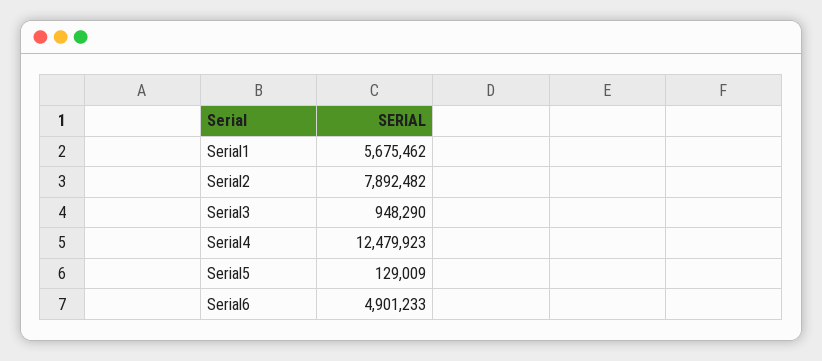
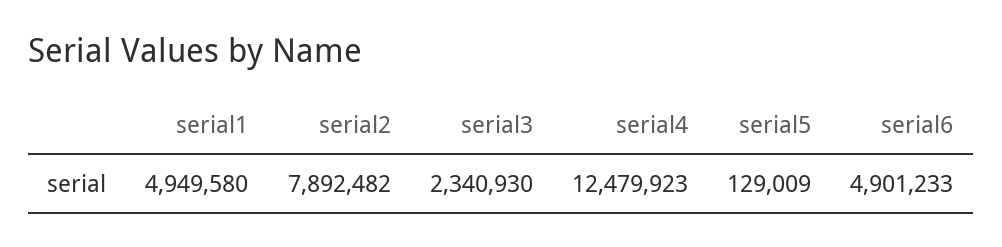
Serial1: 5675462 -> 4949580
Serial3: 948290 -> 2340930

